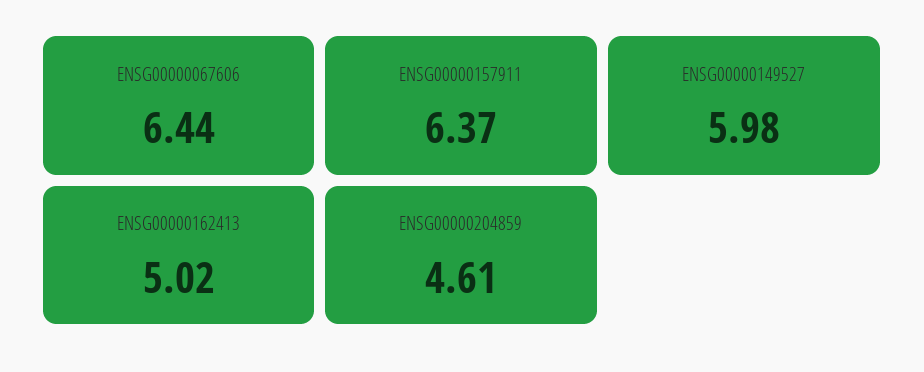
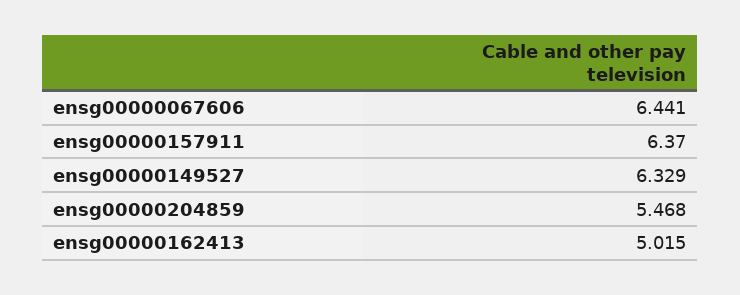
ENSG00000149527: 5.98 -> 6.329
ENSG00000204859: 4.61 -> 5.468

